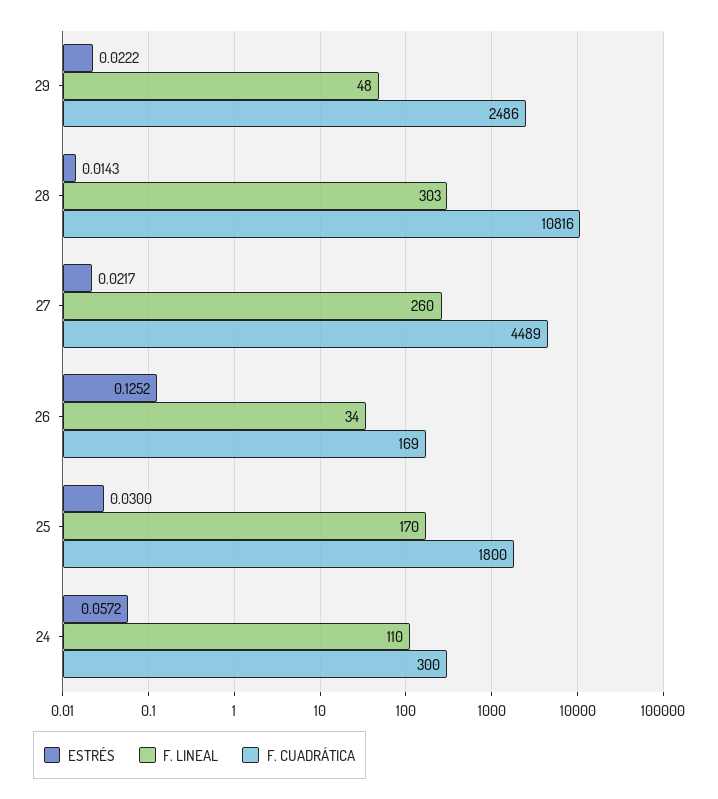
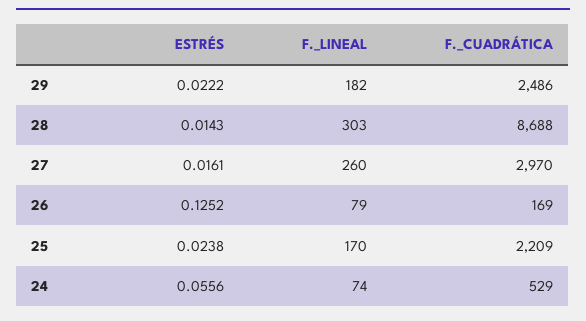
F. LINEAL, 29: 48 -> 182
F. CUADRÁTICA, 28: 10816 -> 8688
ESTRÉS, 27: 0.0217 -> 0.0161
F. CUADRÁTICA, 27: 4489 -> 2970
F. LINEAL, 26: 34 -> 79
ESTRÉS, 25: 0.03 -> 0.0238
F. CUADRÁTICA, 25: 1800 -> 2209
ESTRÉS, 24: 0.0572 -> 0.0556
F. LINEAL, 24: 110 -> 74
F. CUADRÁTICA, 24: 300 -> 529

